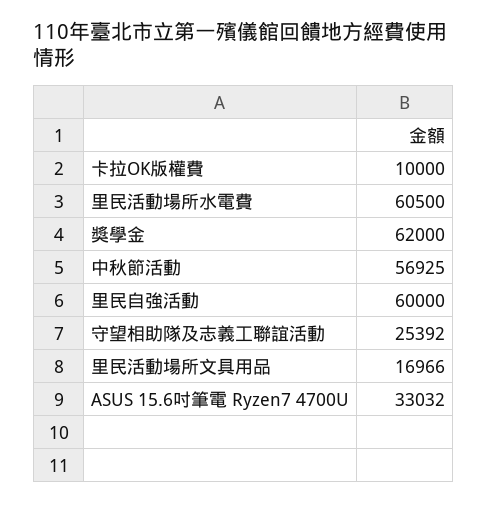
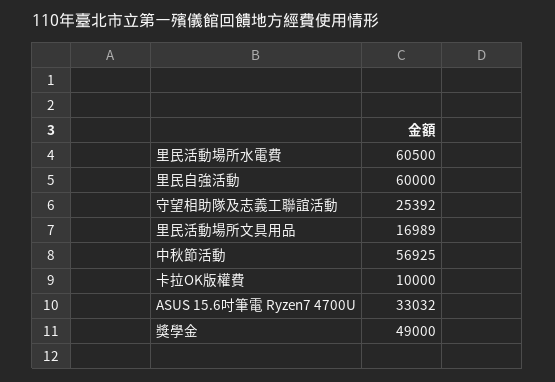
獎學金: 62000 -> 49000
里民活動場所文具用品: 16966 -> 16989

